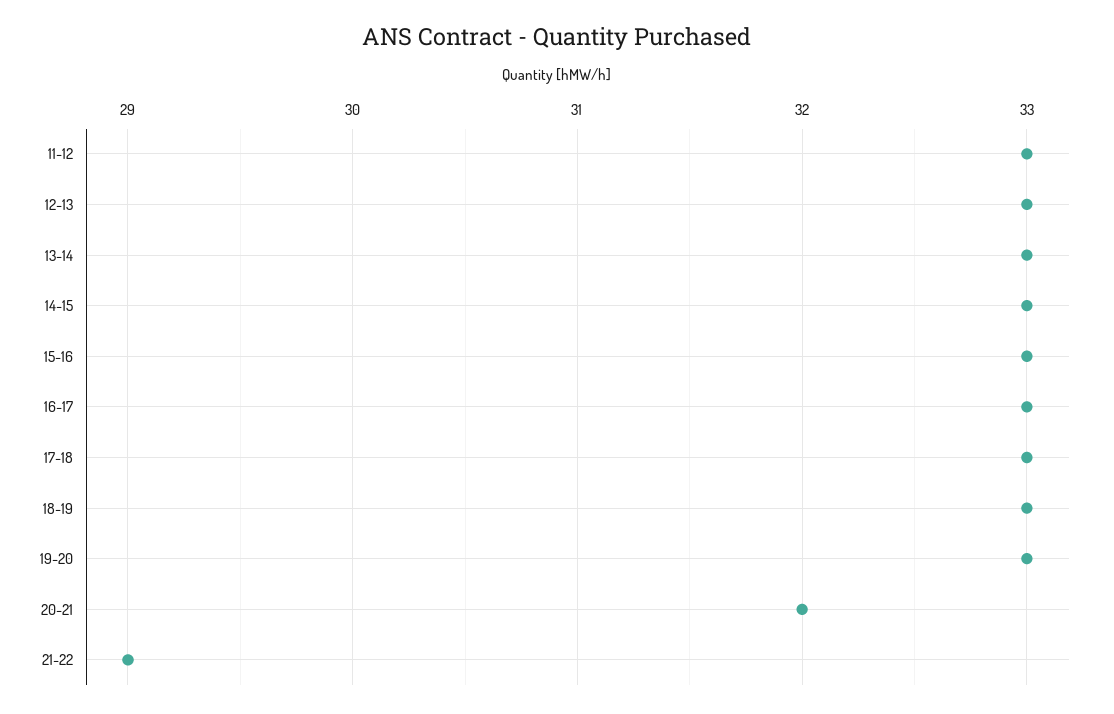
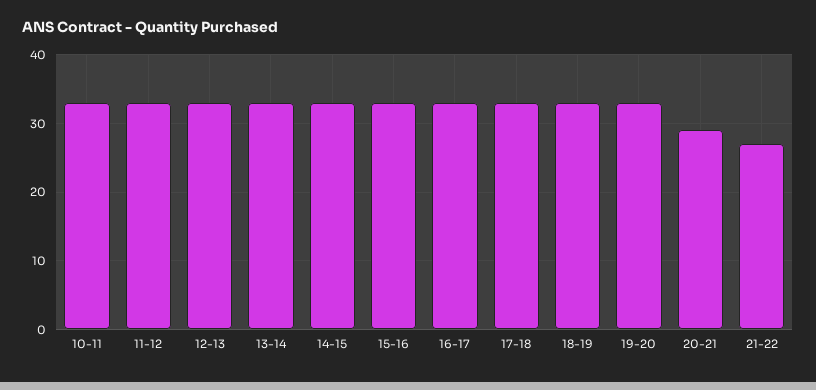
20-21: 32 -> 29
21-22: 29 -> 27
10-11: none -> 33

